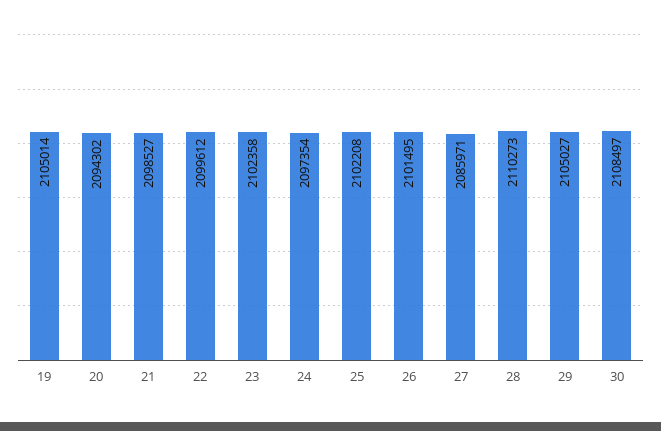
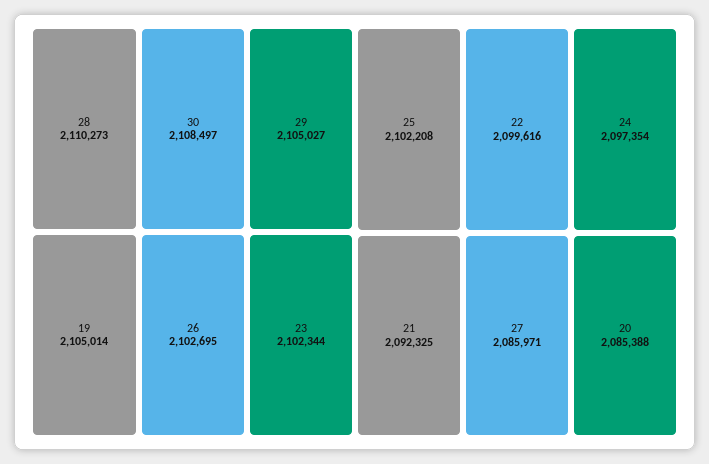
20: 2094302 -> 2085388
21: 2098527 -> 2092325
22: 2099612 -> 2099616
23: 2102358 -> 2102344
26: 2101495 -> 2102695

